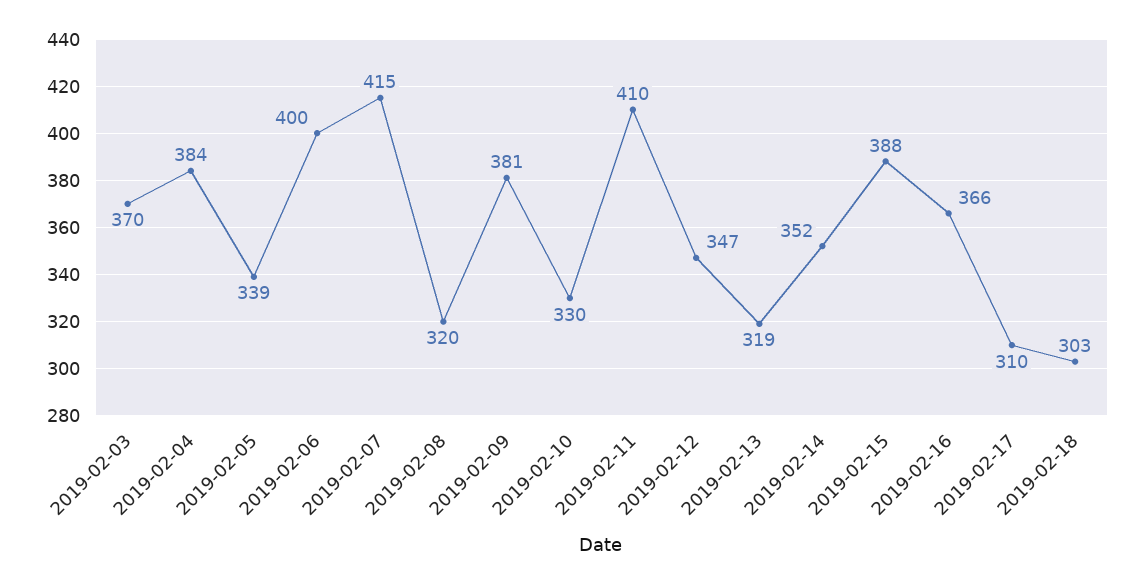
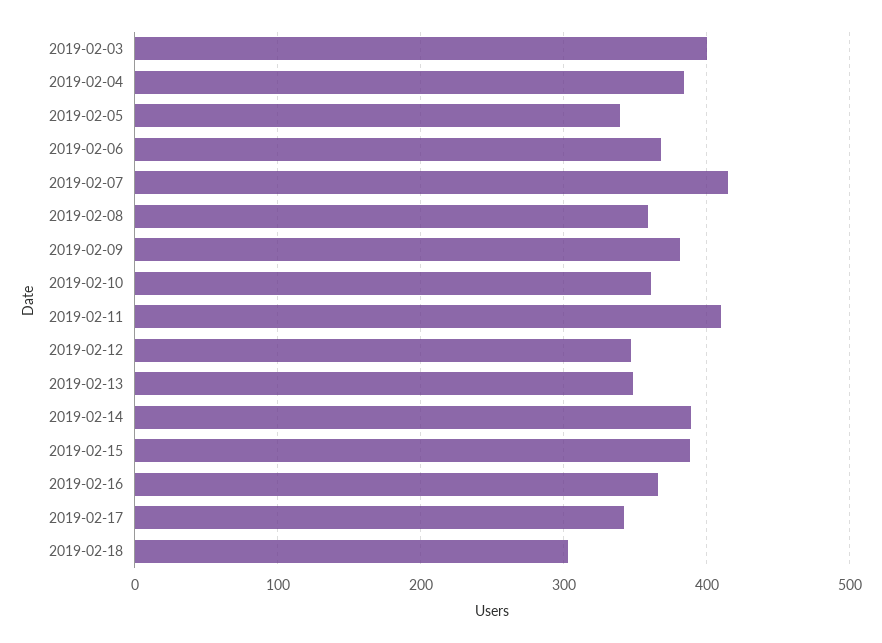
2019-02-03: 370 -> 400
2019-02-06: 400 -> 370
2019-02-08: 320 -> 360
2019-02-10: 330 -> 360
2019-02-13: 319 -> 350
2019-02-14: 352 -> 390
2019-02-17: 310 -> 340

